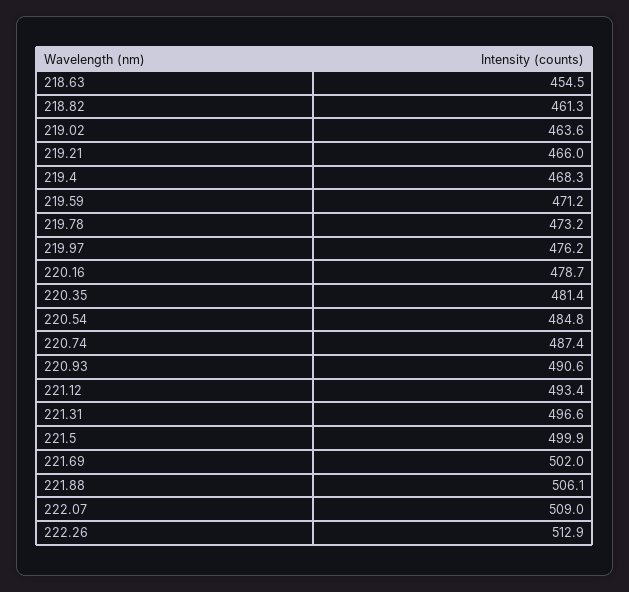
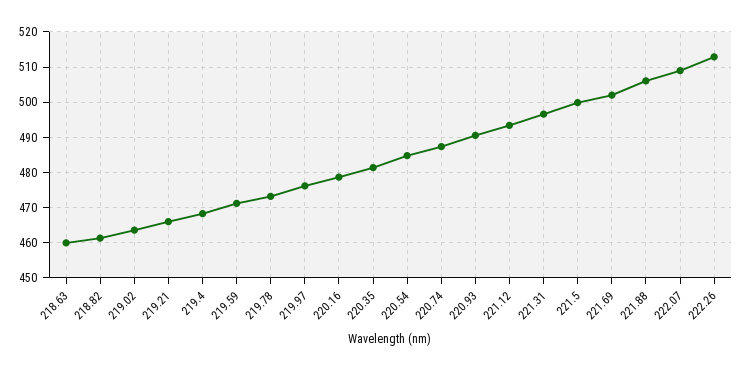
218.63: 454.5 -> 460

